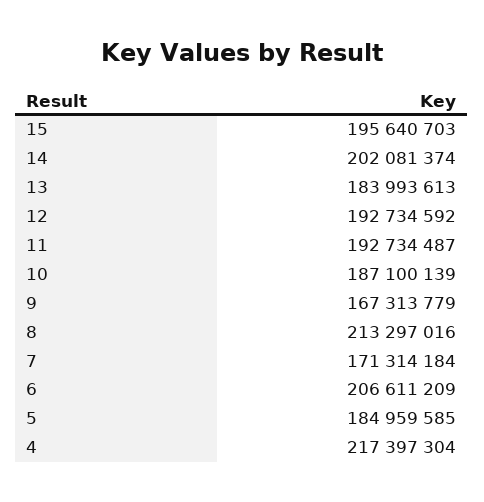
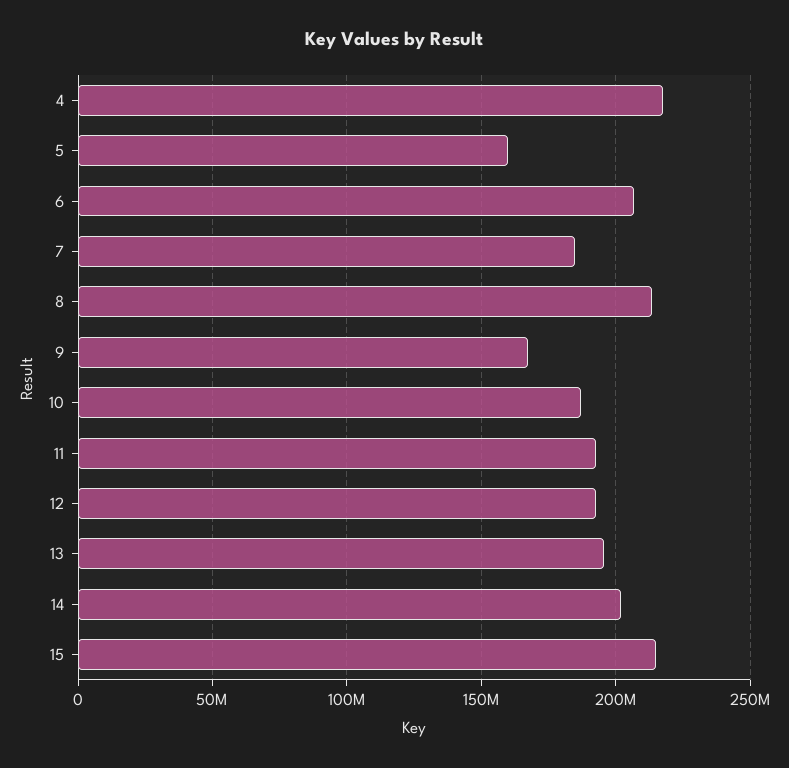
15: 195640703 -> 215000000
13: 183993613 -> 195000000
7: 171314184 -> 185000000
5: 184959585 -> 160000000

